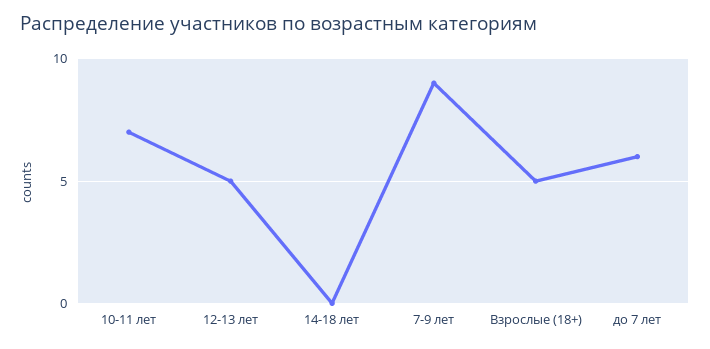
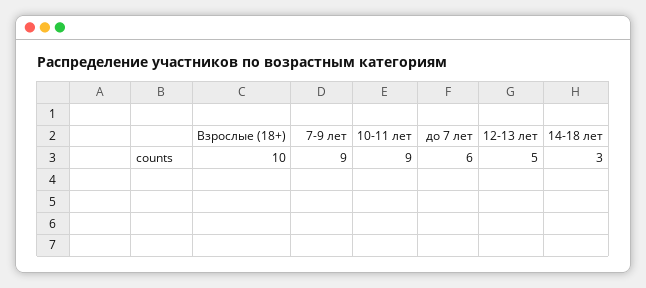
10-11 лет: 7 -> 9
14-18 лет: 0 -> 3
Взрослые (18+): 5 -> 10

